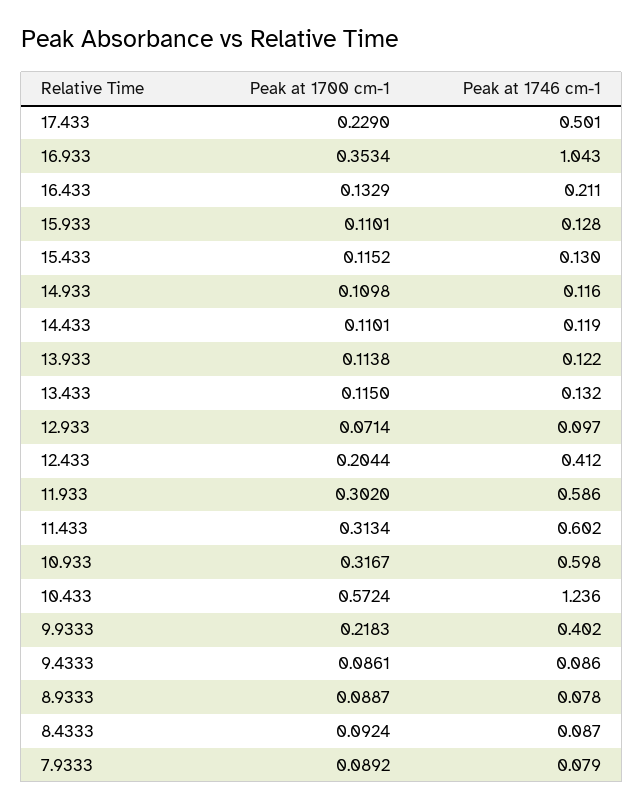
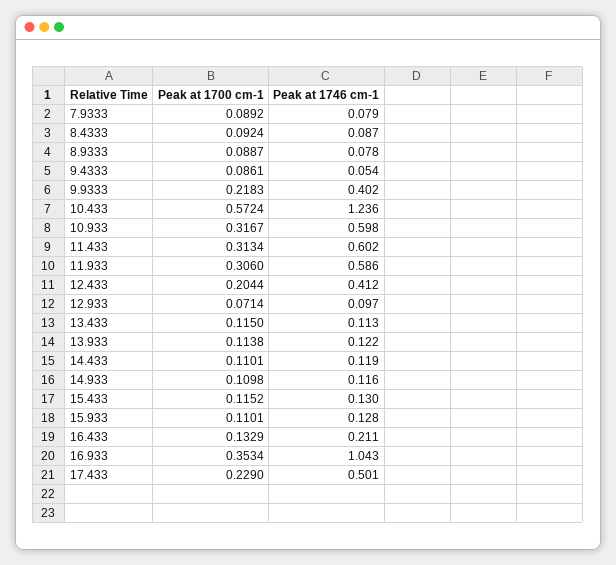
Peak at 1746 cm-1, 13.433: 0.132 -> 0.113
Peak at 1700 cm-1, 11.933: 0.302 -> 0.306
Peak at 1746 cm-1, 9.4333: 0.086 -> 0.054

